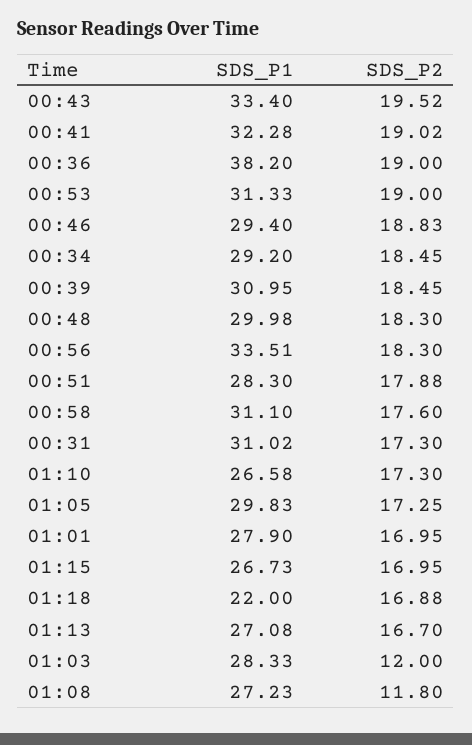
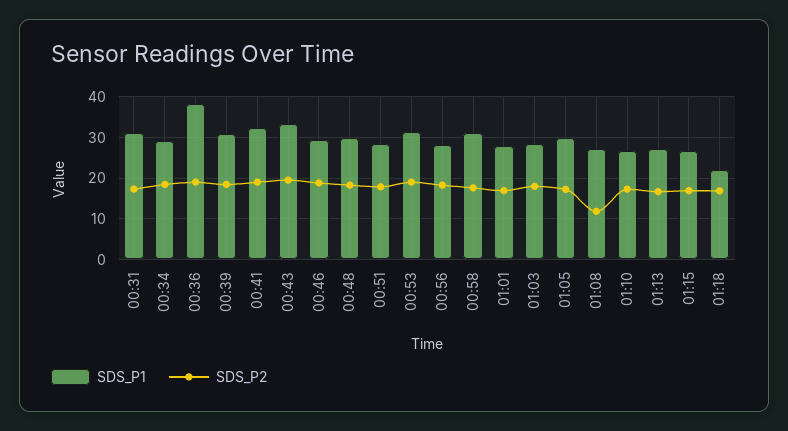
SDS_P1, 00:56: 33.51 -> 28
SDS_P2, 01:03: 12 -> 18

